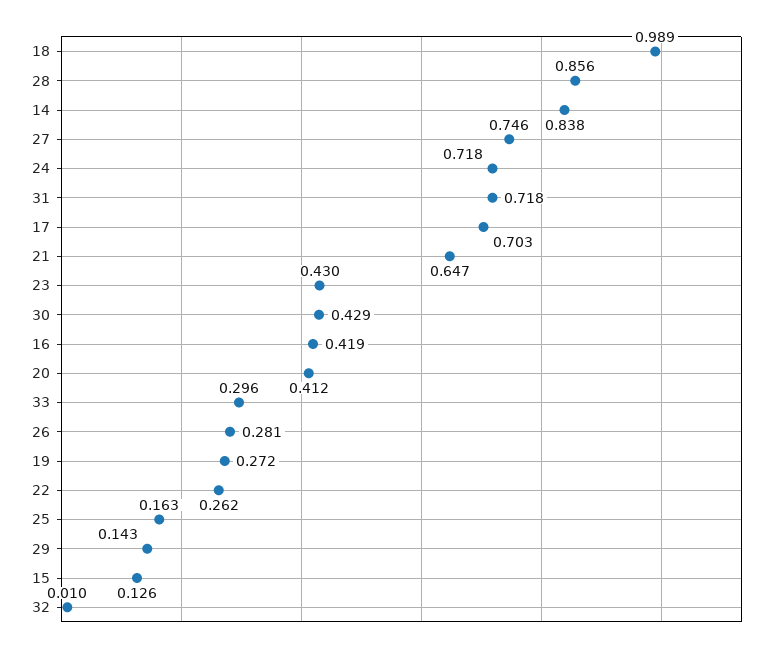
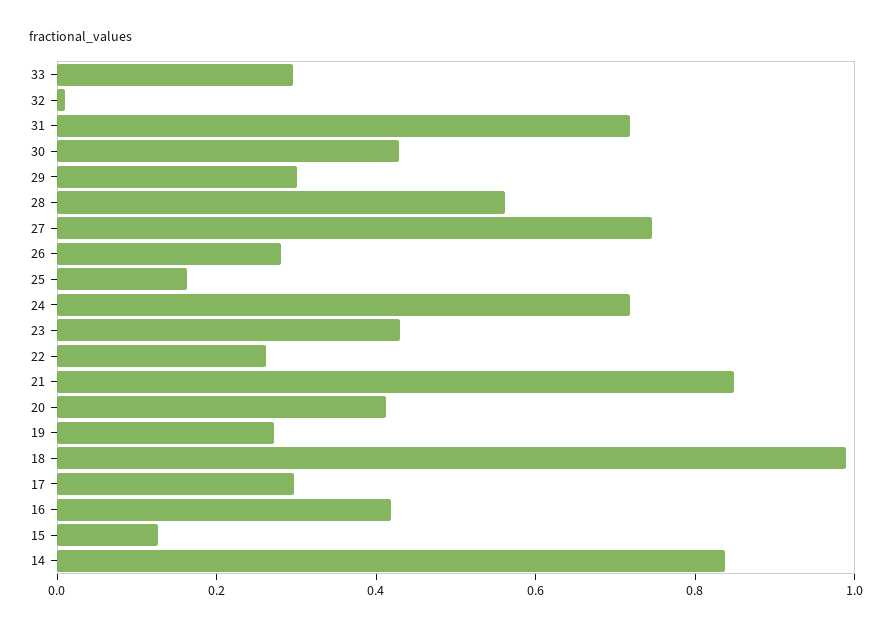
28: 0.856 -> 0.55
17: 0.703 -> 0.3
21: 0.647 -> 0.85
29: 0.143 -> 0.3

